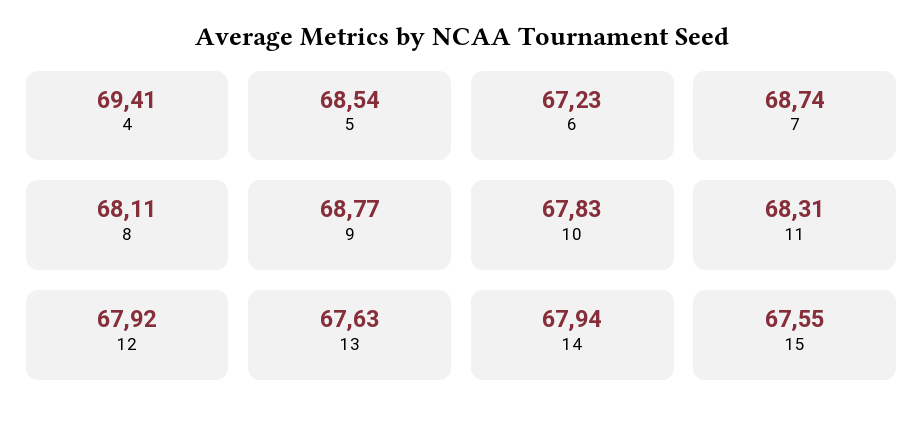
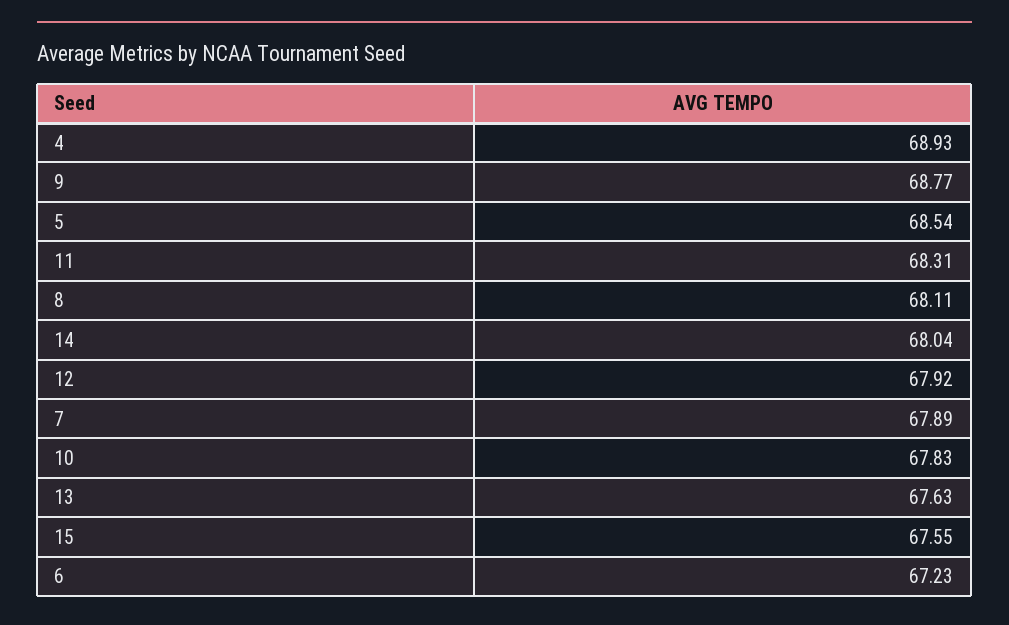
4: 69.41 -> 68.93
7: 68.74 -> 67.89
14: 67.94 -> 68.04

